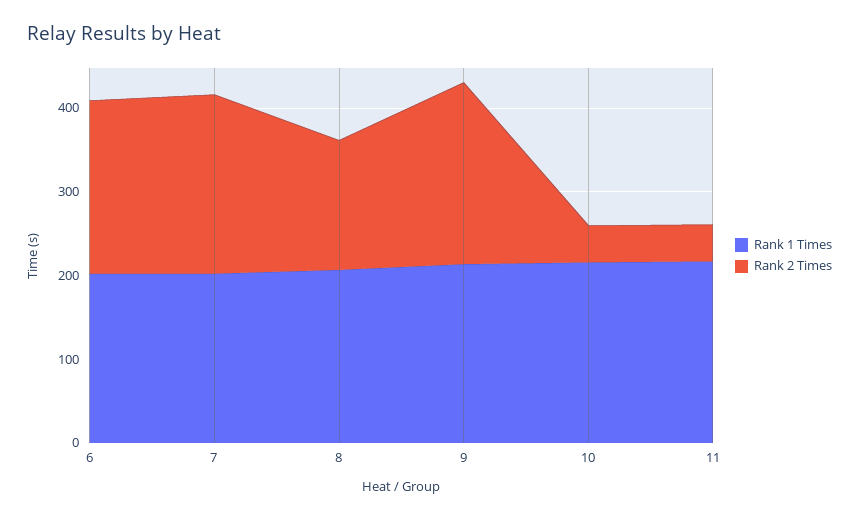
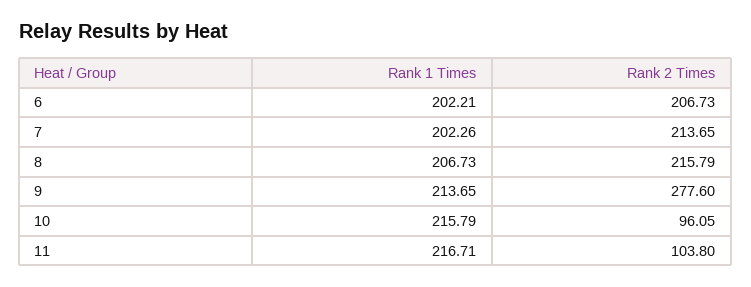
Rank 2 Times, 8: 160 -> 215.79
Rank 2 Times, 9: 220 -> 277.6
Rank 2 Times, 10: 40 -> 96.05
Rank 2 Times, 11: 40 -> 103.8

